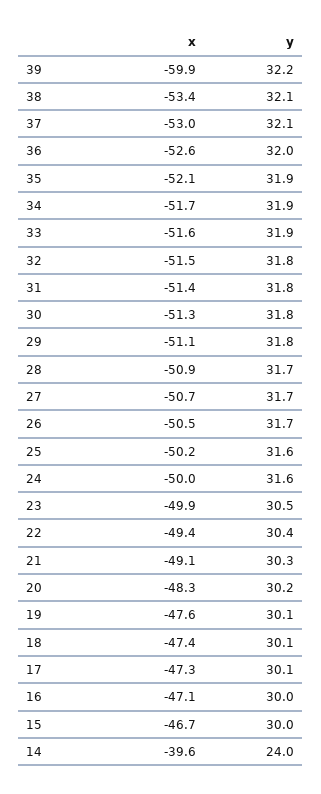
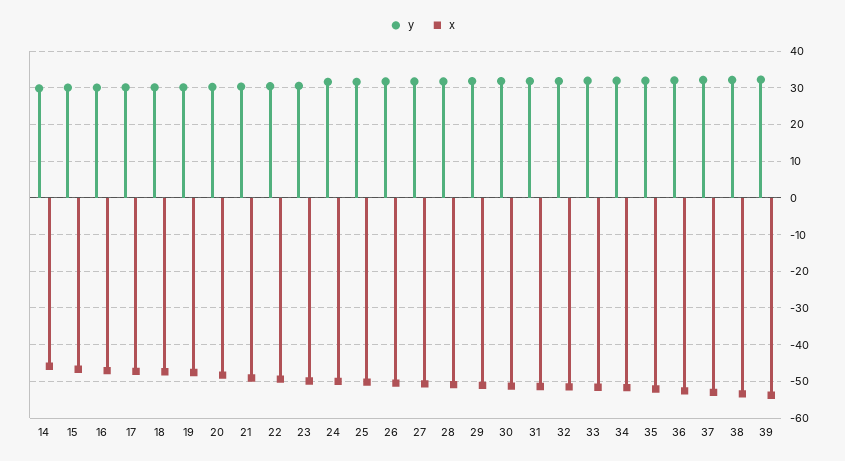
x, 39: -59.9 -> -54
x, 14: -39.6 -> -46
y, 14: 24 -> 30

